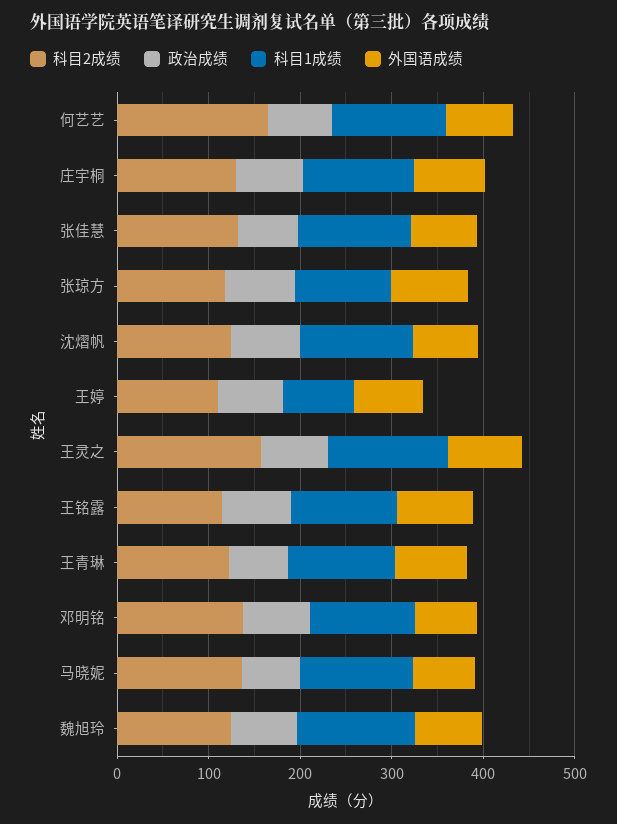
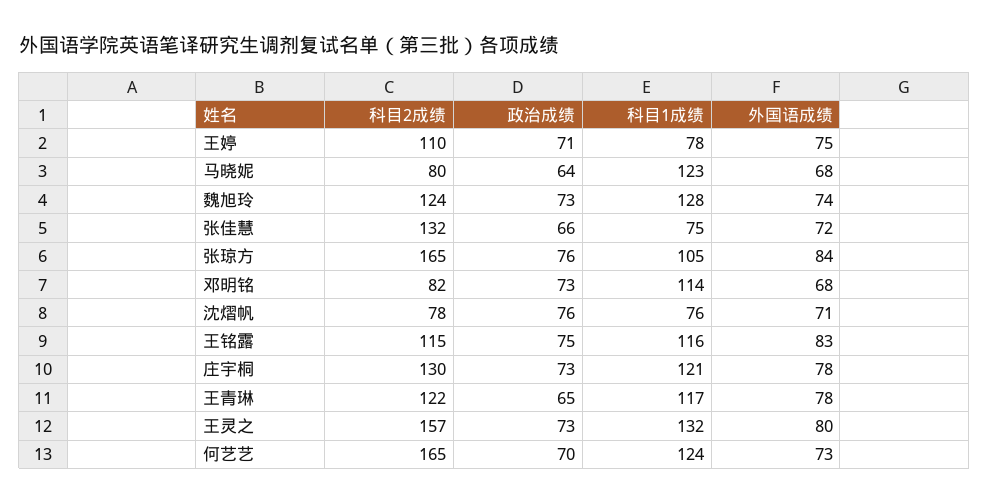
科目1成绩, 张佳慧: 120 -> 75
科目2成绩, 张琼方: 120 -> 165
科目2成绩, 沈熠帆: 120 -> 78
科目1成绩, 沈熠帆: 120 -> 76
科目2成绩, 邓明铭: 140 -> 82
科目2成绩, 马晓妮: 140 -> 80

